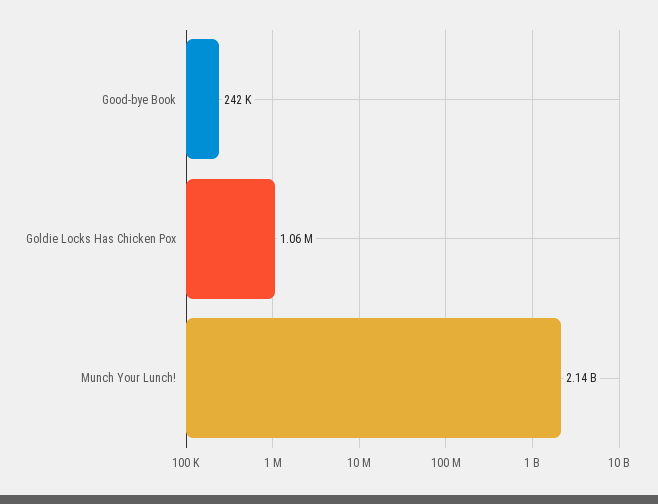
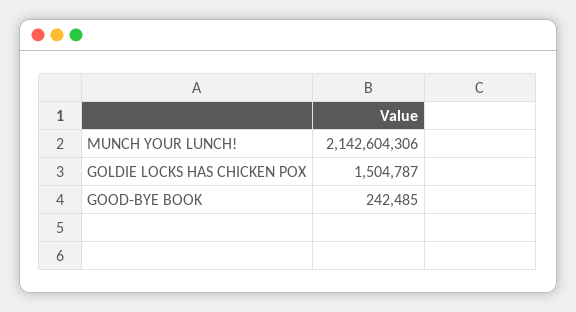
Goldie Locks Has Chicken Pox: 1060000 -> 1504787

